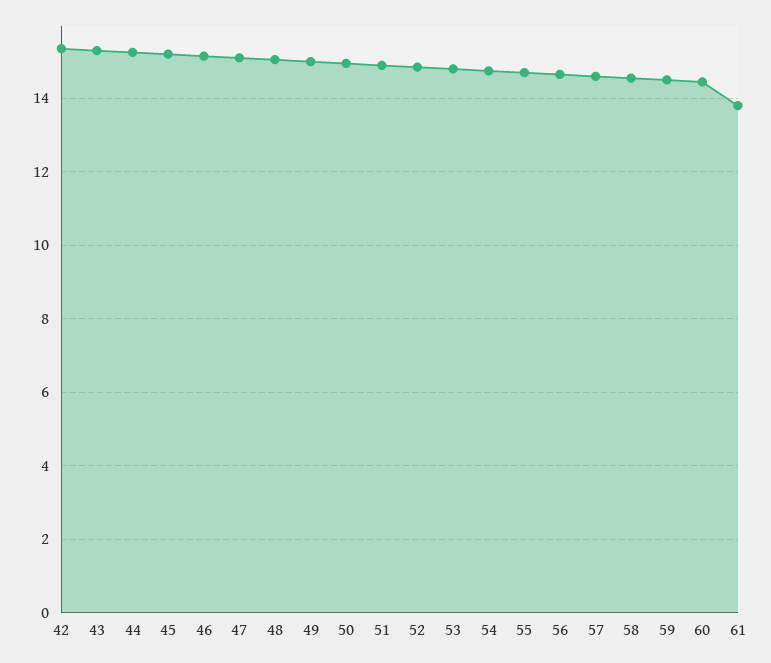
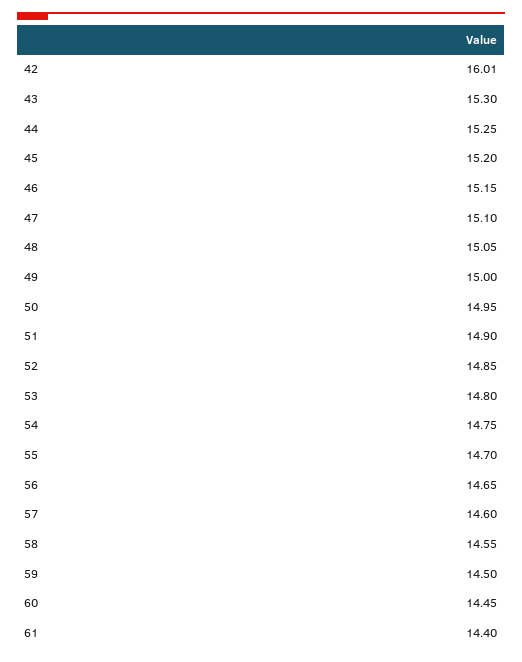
42: 15.4 -> 16.01
61: 13.8 -> 14.4

